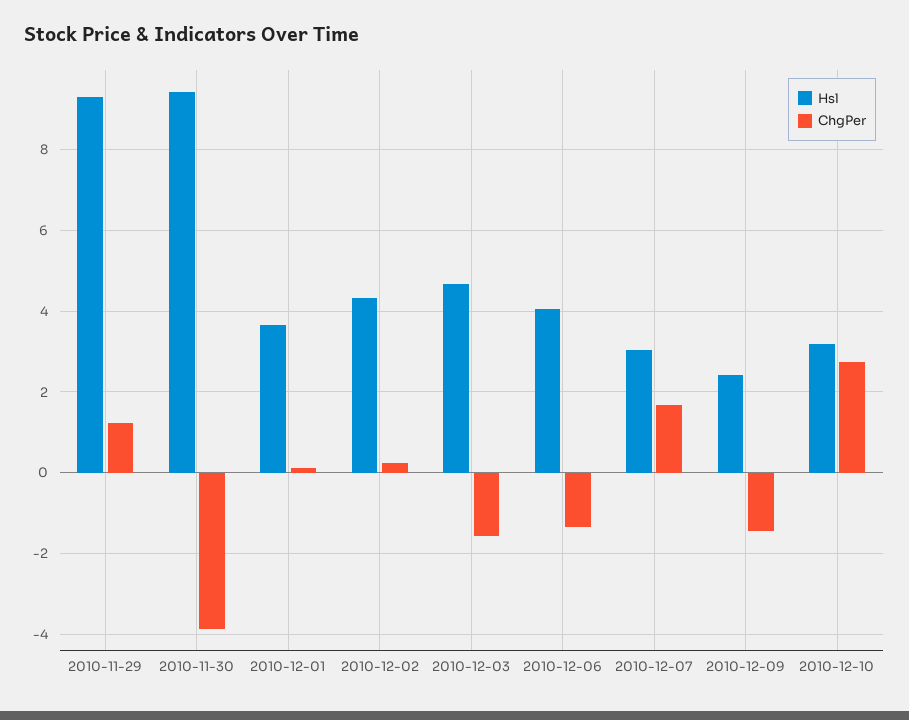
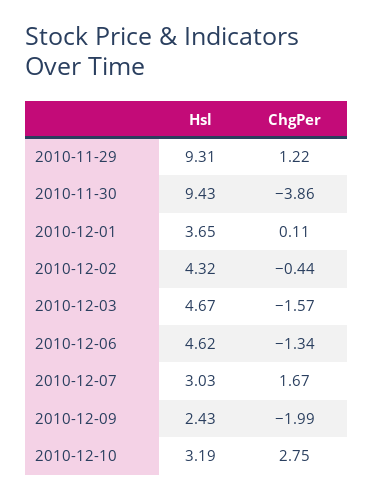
ChgPer, 2010-12-02: 0.2 -> -0.44
Hsl, 2010-12-06: 4 -> 4.62
ChgPer, 2010-12-09: -1.4 -> -1.99

